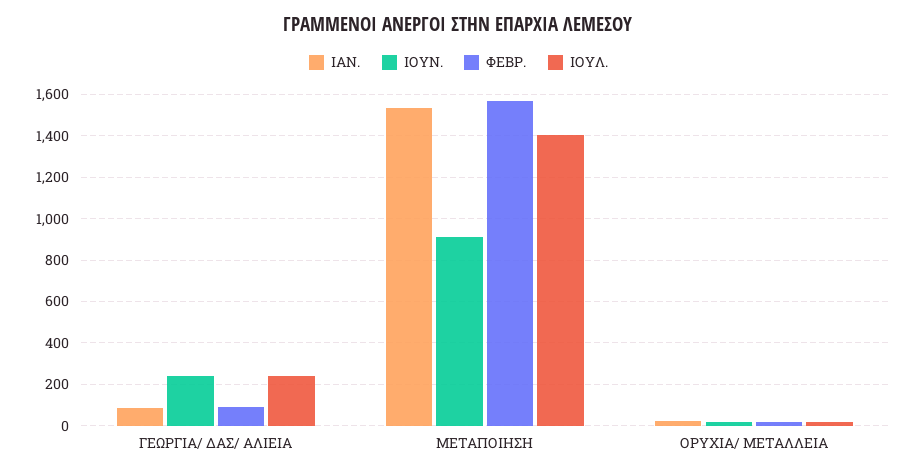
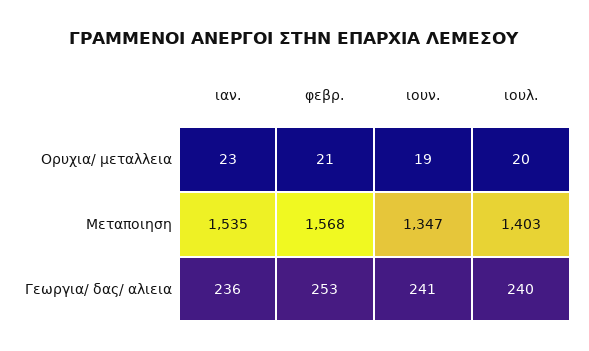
ΙΑΝ., ΓΕΩΡΓΙΑ/ ΔΑΣ/ ΑΛΙΕΙΑ: 100 -> 236
ΦΕΒΡ., ΓΕΩΡΓΙΑ/ ΔΑΣ/ ΑΛΙΕΙΑ: 100 -> 253
ΙΟΥΝ., ΜΕΤΑΠΟΙΗΣΗ: 900 -> 1347

